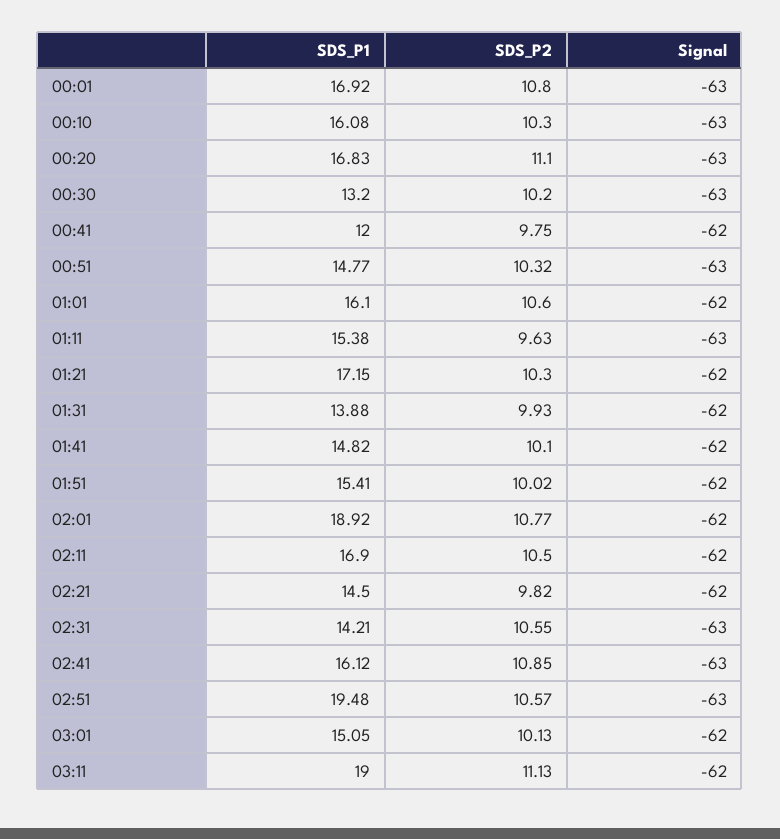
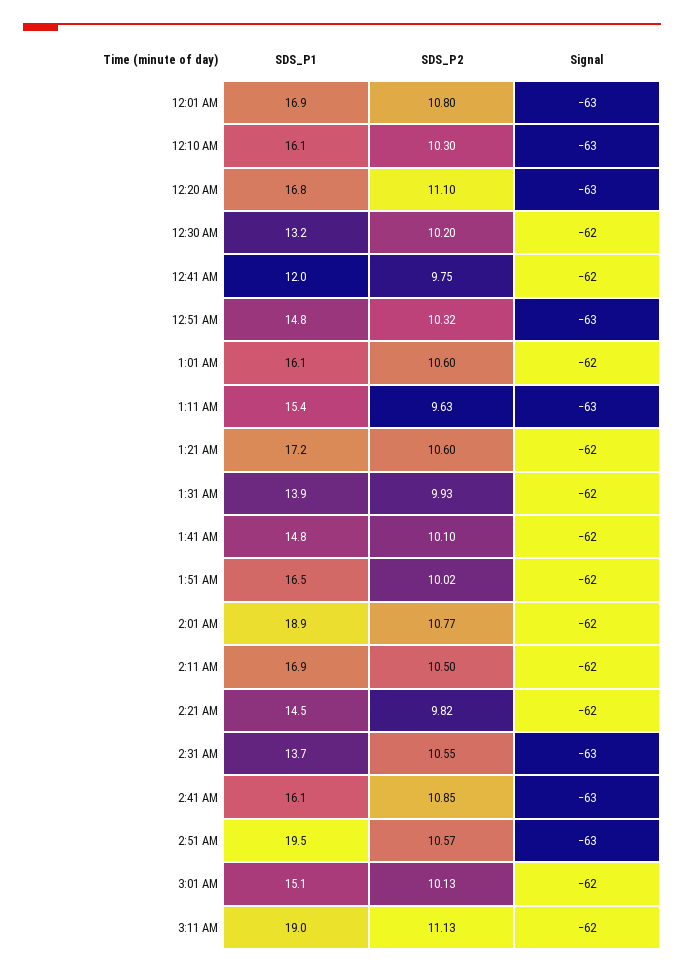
Signal, 00:30: -63 -> -62
SDS_P2, 01:21: 10.3 -> 10.6
SDS_P1, 01:51: 15.41 -> 16.5
SDS_P1, 02:31: 14.21 -> 13.7

